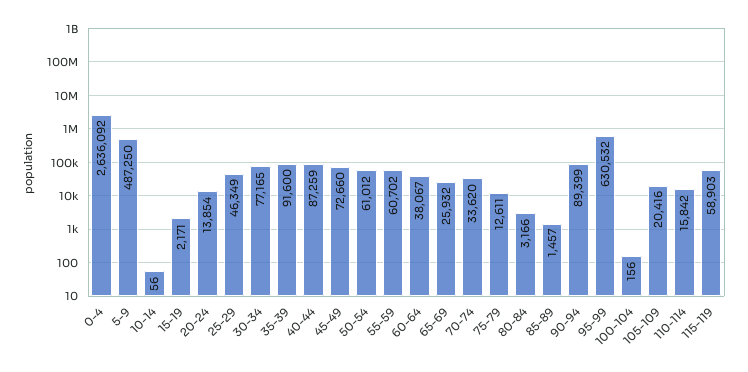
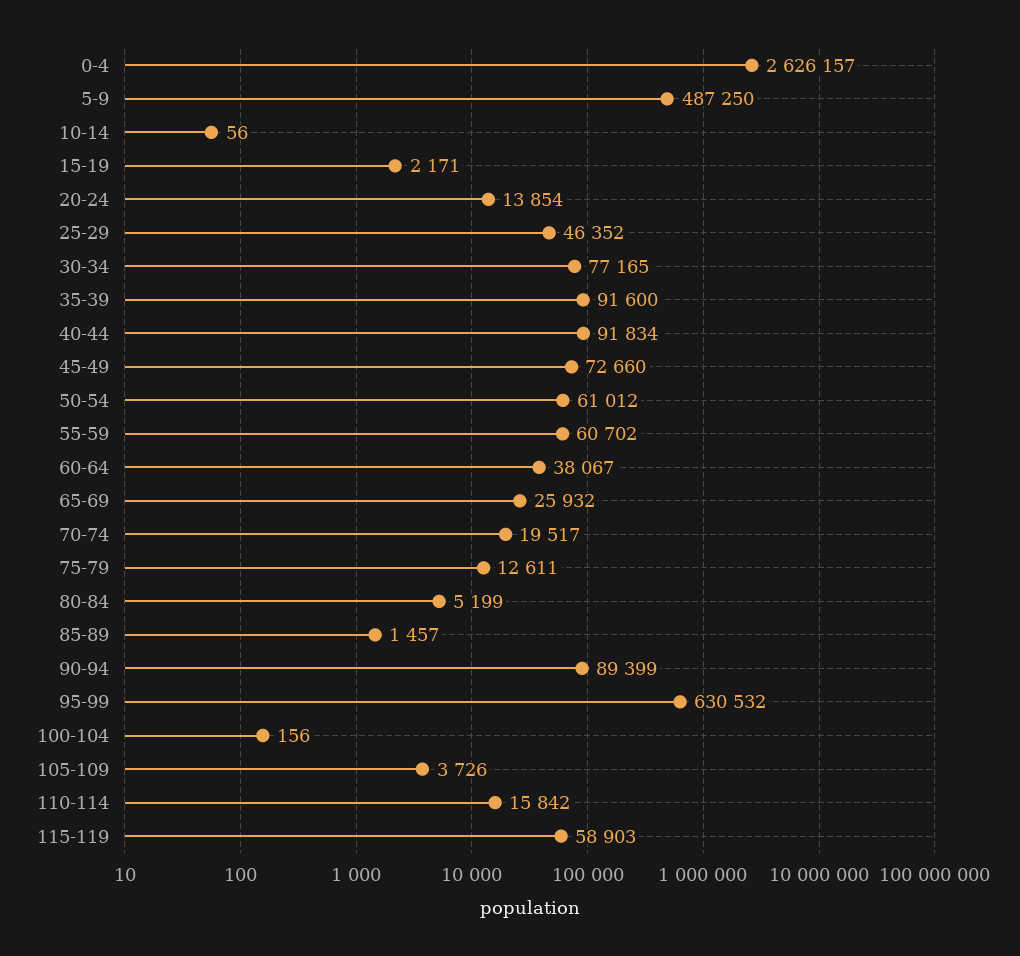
0-4: 2636092 -> 2626157
25-29: 46349 -> 46352
40-44: 87259 -> 91834
70-74: 33620 -> 19517
80-84: 3166 -> 5199
105-109: 20416 -> 3726

